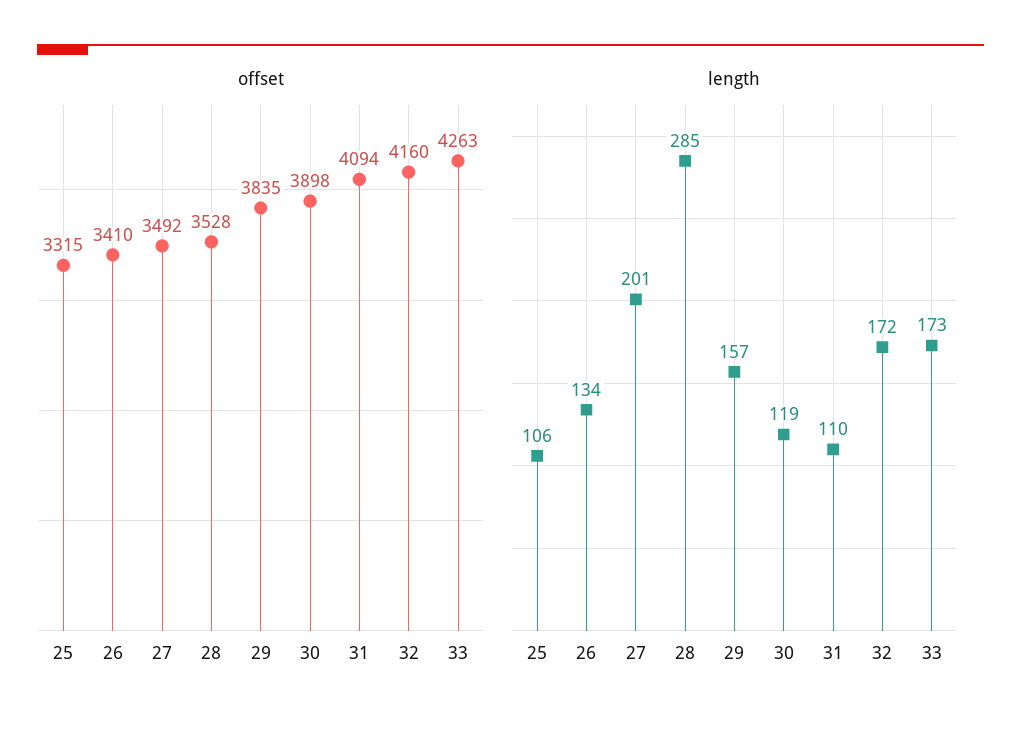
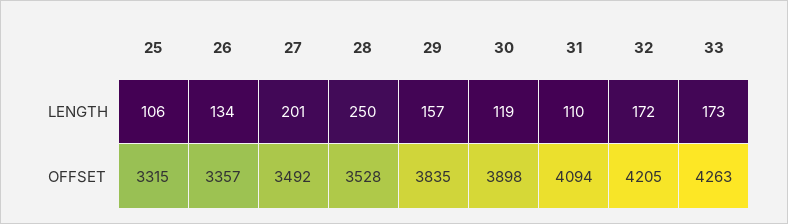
offset, 26: 3410 -> 3357
offset, 32: 4160 -> 4205
length, 28: 285 -> 250

